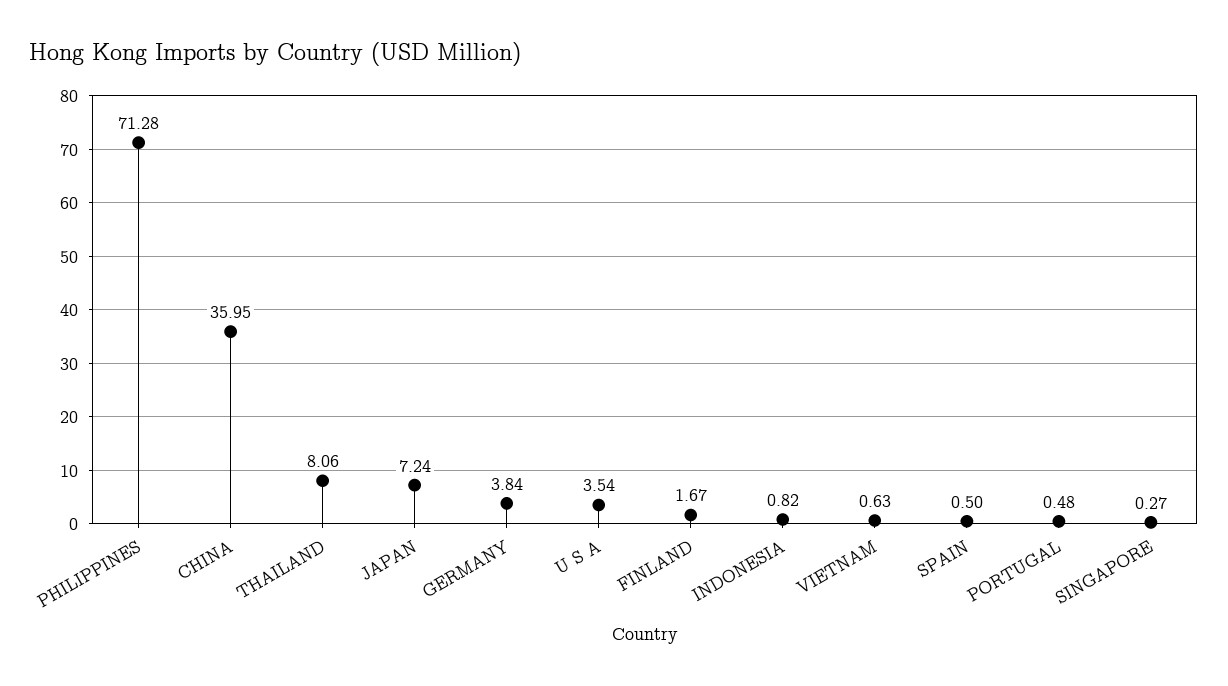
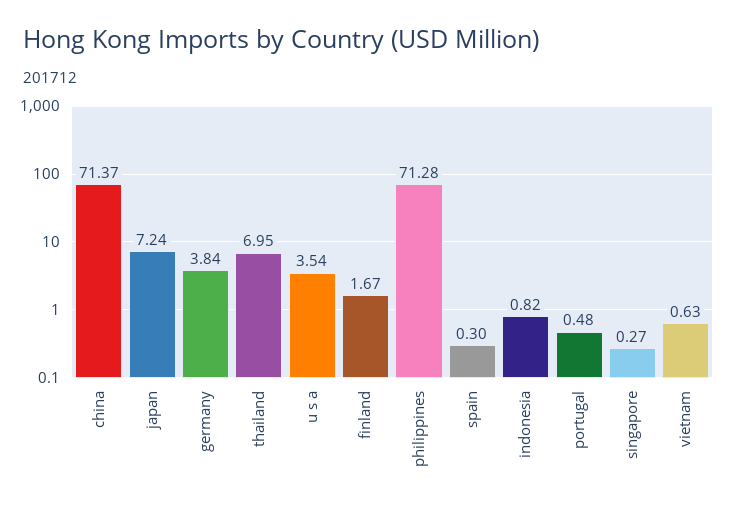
CHINA: 35.95 -> 71.37
THAILAND: 8.06 -> 6.95
SPAIN: 0.5 -> 0.3

